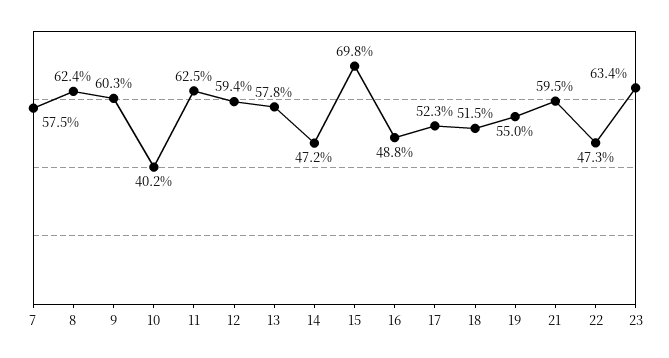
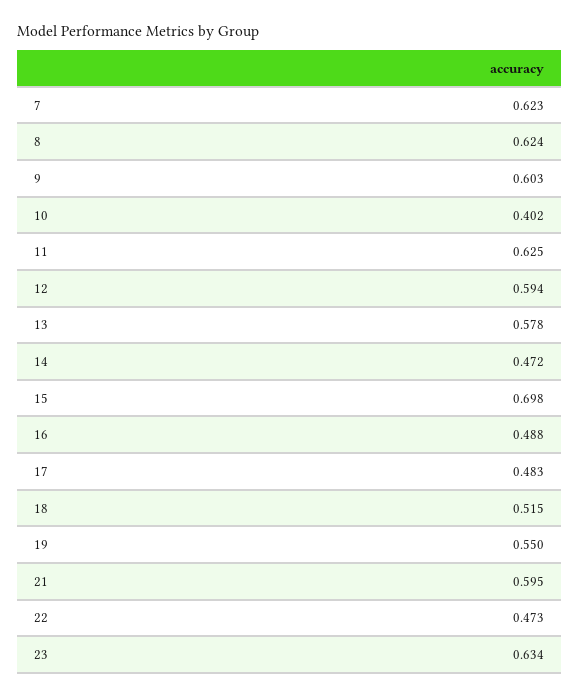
7: 0.575 -> 0.623
17: 0.523 -> 0.483

